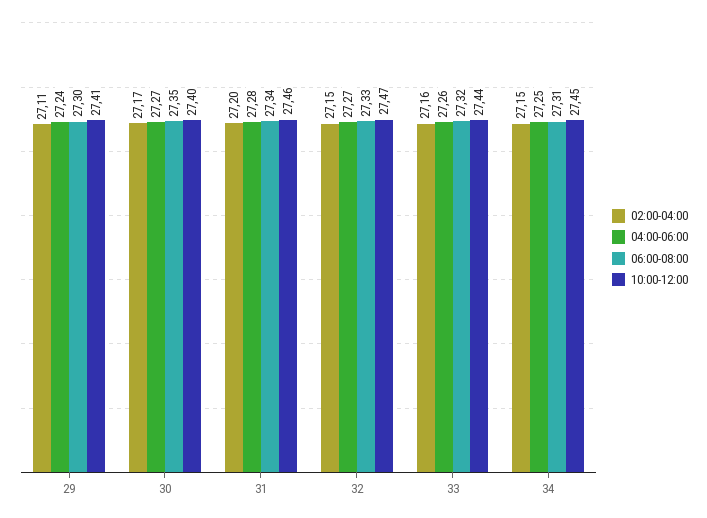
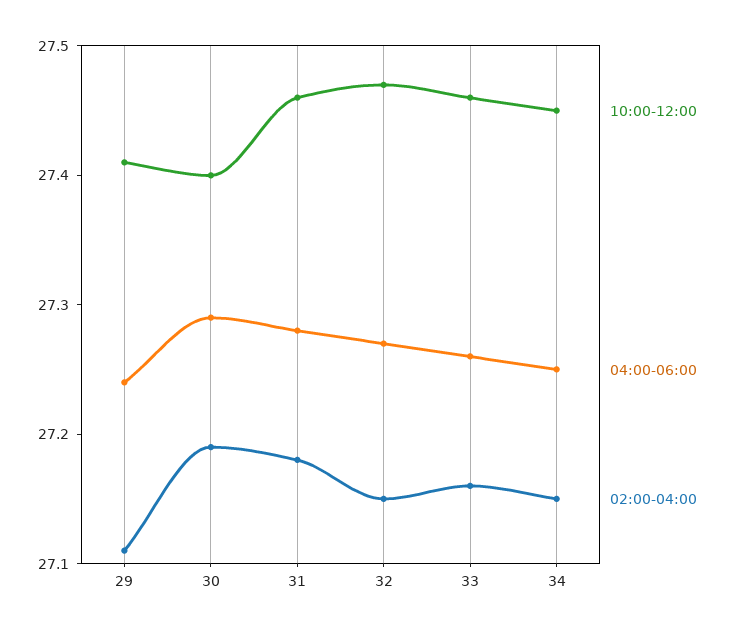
06:00-08:00, 29: 27.3 -> none
02:00-04:00, 30: 27.17 -> 27.19
04:00-06:00, 30: 27.27 -> 27.29
06:00-08:00, 30: 27.35 -> none
02:00-04:00, 31: 27.2 -> 27.18
06:00-08:00, 31: 27.34 -> none
06:00-08:00, 32: 27.33 -> none
06:00-08:00, 33: 27.32 -> none
10:00-12:00, 33: 27.44 -> 27.46
06:00-08:00, 34: 27.31 -> none

